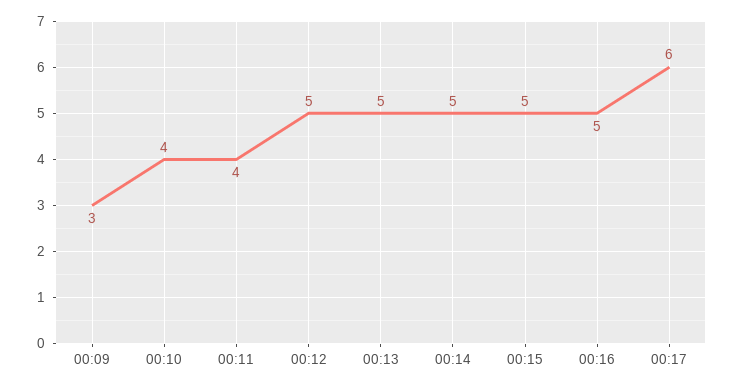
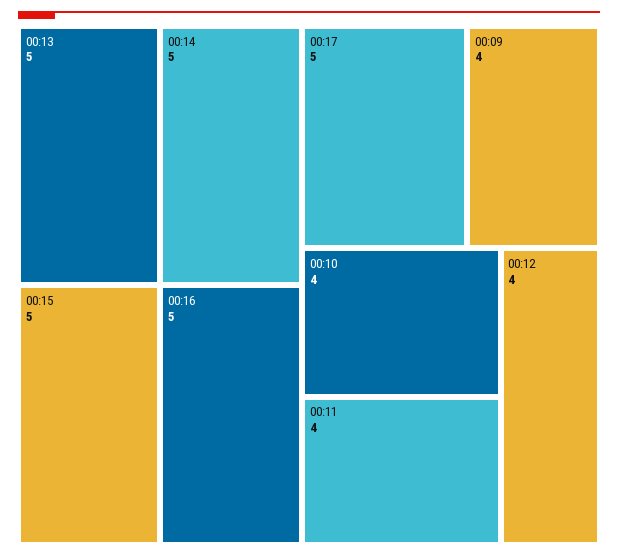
00:09: 3 -> 4
00:12: 5 -> 4
00:17: 6 -> 5

